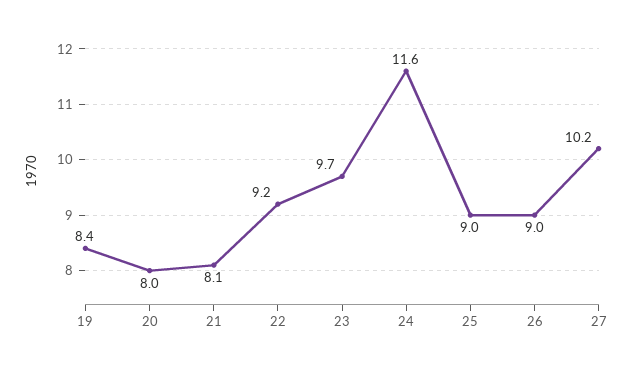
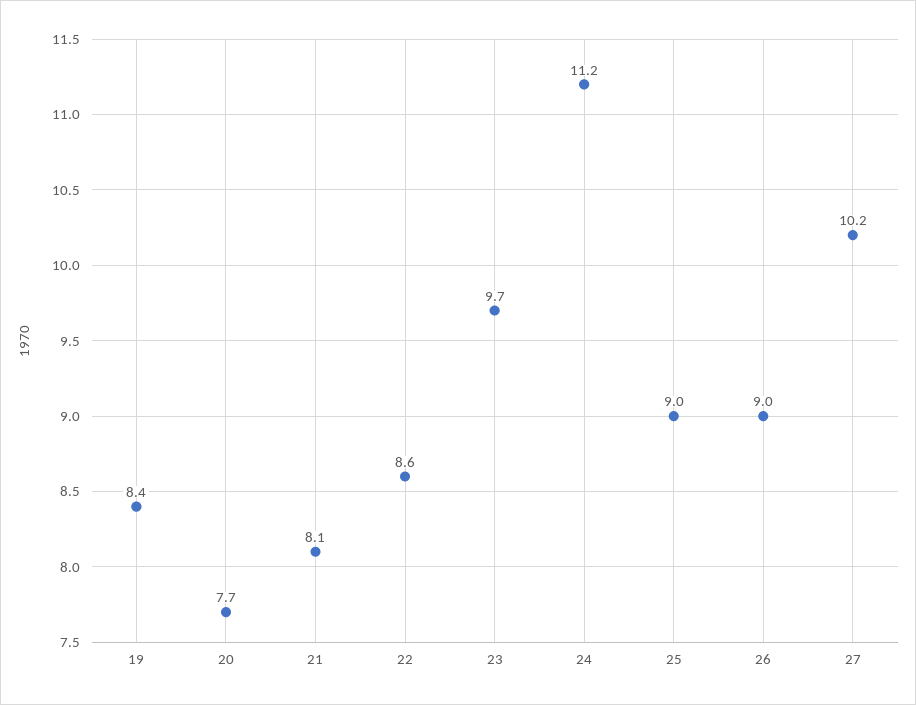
20: 8 -> 7.7
22: 9.2 -> 8.6
24: 11.6 -> 11.2

